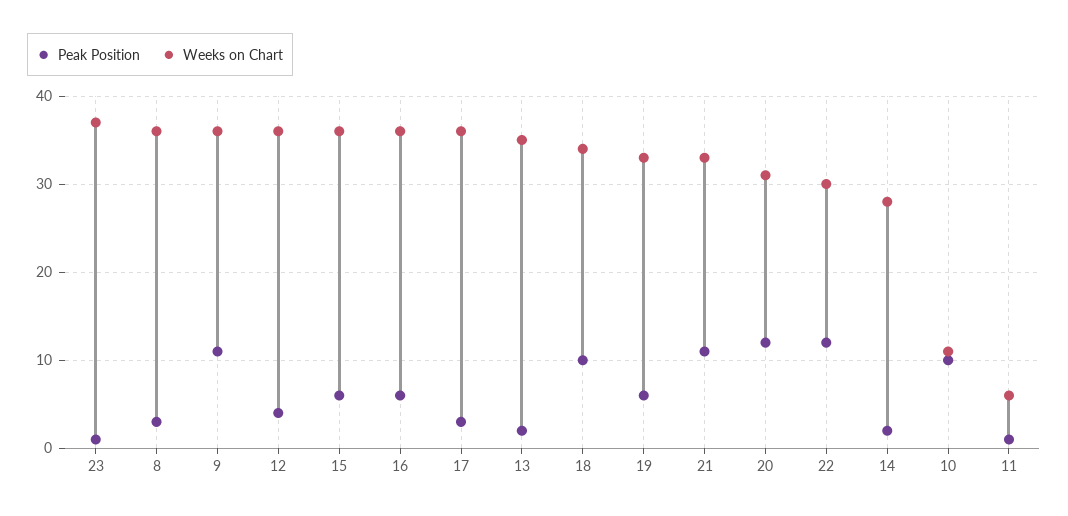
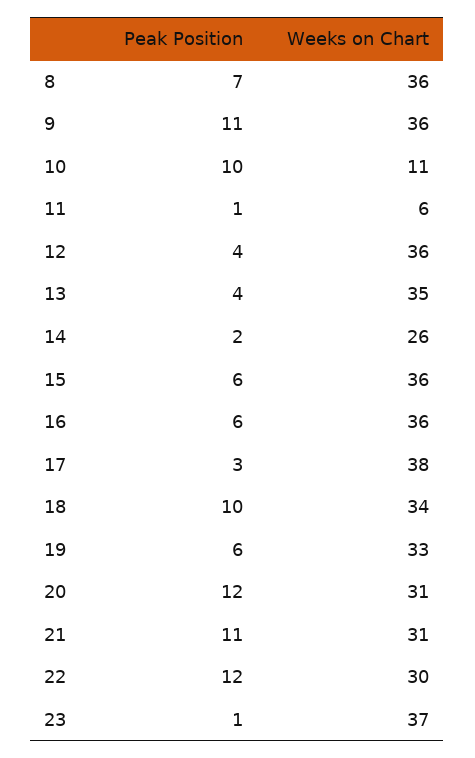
Peak Position, 8: 3 -> 7
Weeks on Chart, 17: 36 -> 38
Peak Position, 13: 2 -> 4
Weeks on Chart, 21: 33 -> 31
Weeks on Chart, 14: 28 -> 26

